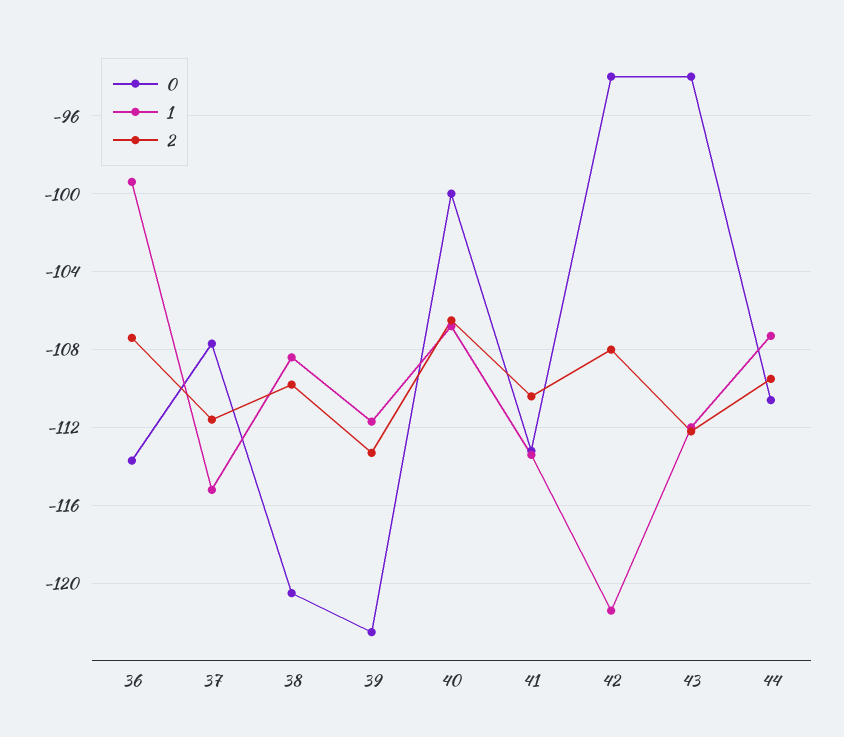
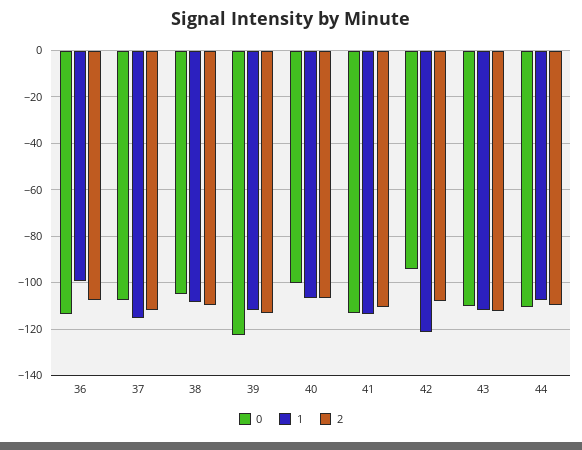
0, 38: -120.5 -> -105
0, 43: -94 -> -110

